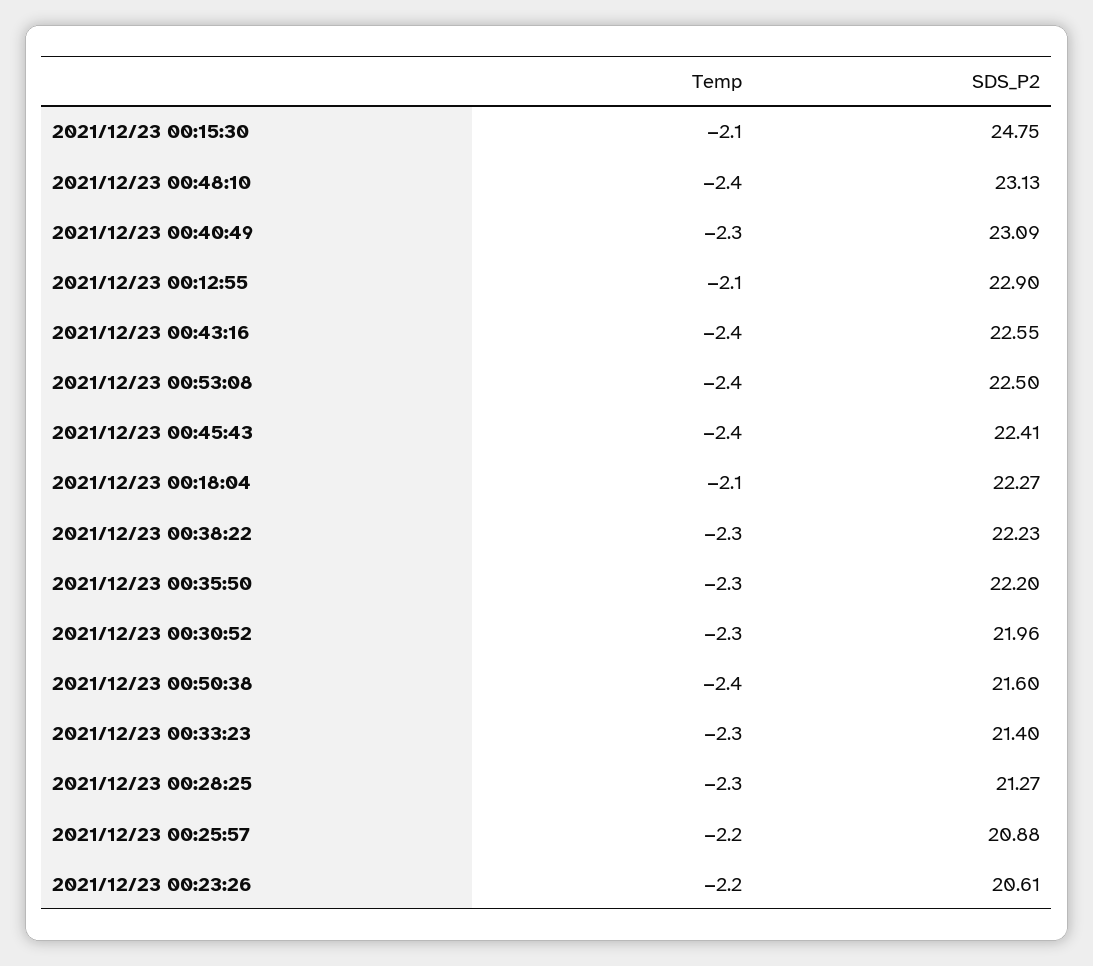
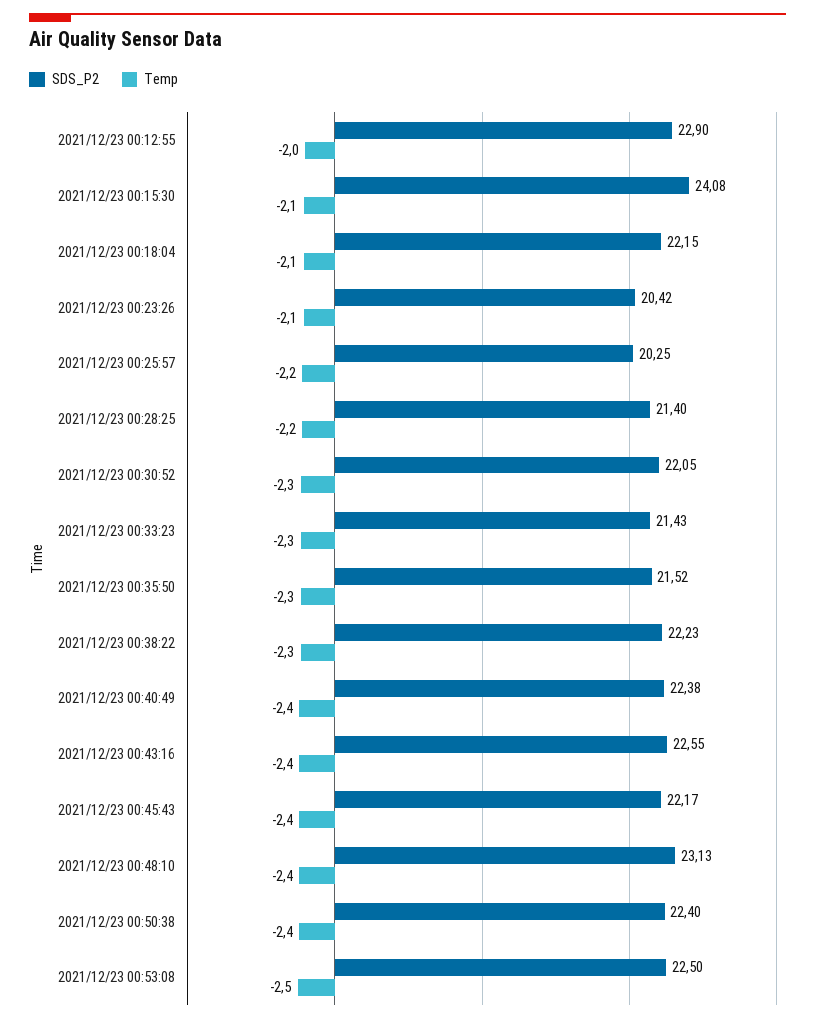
SDS_P2, 2021/12/23 00:15:30: 24.75 -> 24.08
Temp, 2021/12/23 00:40:49: -2.3 -> -2.4
SDS_P2, 2021/12/23 00:40:49: 23.09 -> 22.38
Temp, 2021/12/23 00:12:55: -2.1 -> -2
Temp, 2021/12/23 00:53:08: -2.4 -> -2.5
SDS_P2, 2021/12/23 00:45:43: 22.41 -> 22.17
SDS_P2, 2021/12/23 00:18:04: 22.27 -> 22.15
SDS_P2, 2021/12/23 00:35:50: 22.2 -> 21.52
SDS_P2, 2021/12/23 00:30:52: 21.96 -> 22.05
SDS_P2, 2021/12/23 00:50:38: 21.6 -> 22.4
SDS_P2, 2021/12/23 00:33:23: 21.4 -> 21.43
Temp, 2021/12/23 00:28:25: -2.3 -> -2.2
SDS_P2, 2021/12/23 00:28:25: 21.27 -> 21.4
SDS_P2, 2021/12/23 00:25:57: 20.88 -> 20.25
Temp, 2021/12/23 00:23:26: -2.2 -> -2.1
SDS_P2, 2021/12/23 00:23:26: 20.61 -> 20.42

